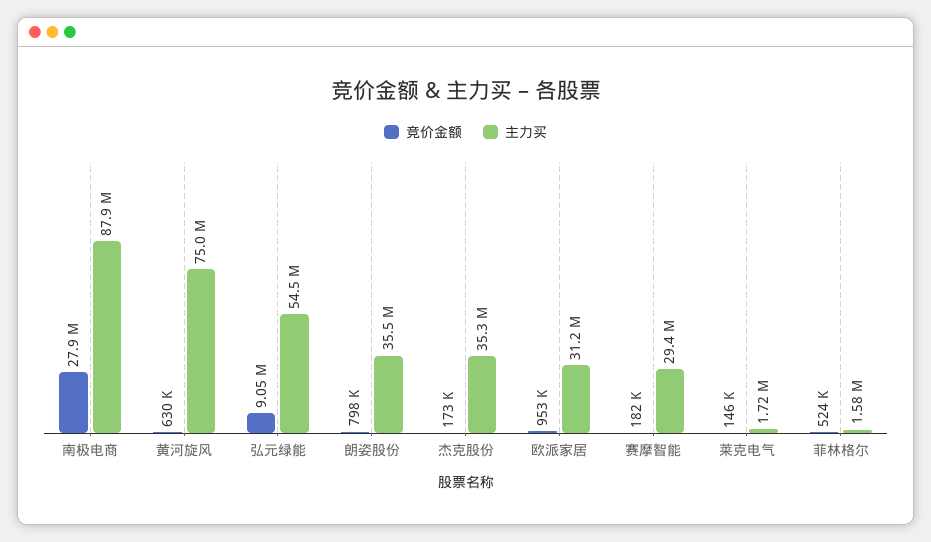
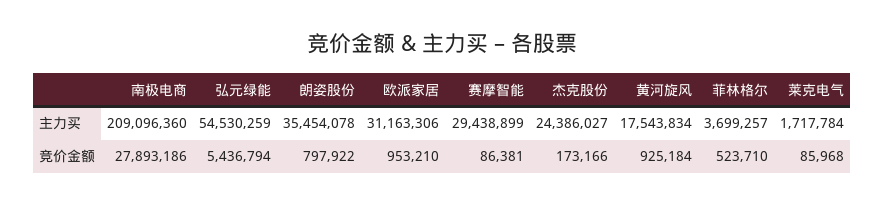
主力买, 南极电商: 87900000 -> 209096360
竞价金额, 黄河旋风: 630000 -> 925184
主力买, 黄河旋风: 75000000 -> 17543834
竞价金额, 弘元绿能: 9050000 -> 5436794
主力买, 杰克股份: 35300000 -> 24386027
竞价金额, 赛摩智能: 182000 -> 86381
竞价金额, 莱克电气: 146000 -> 85968
主力买, 菲林格尔: 1580000 -> 3699257

